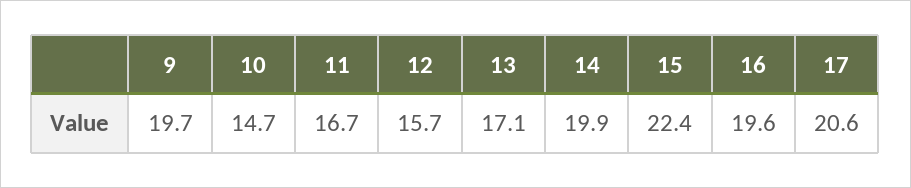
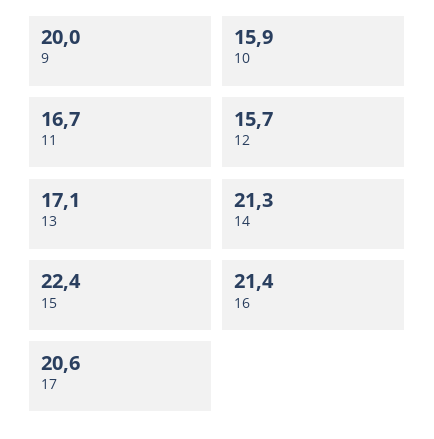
9: 19.7 -> 20
10: 14.7 -> 15.9
14: 19.9 -> 21.3
16: 19.6 -> 21.4

